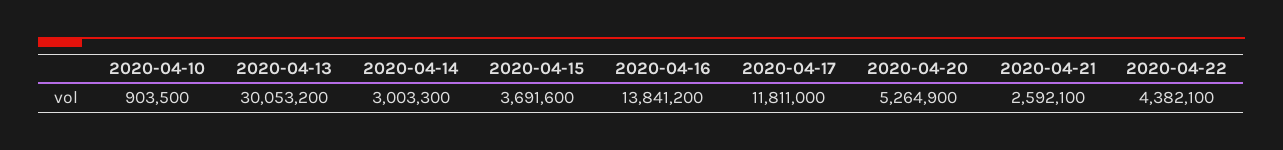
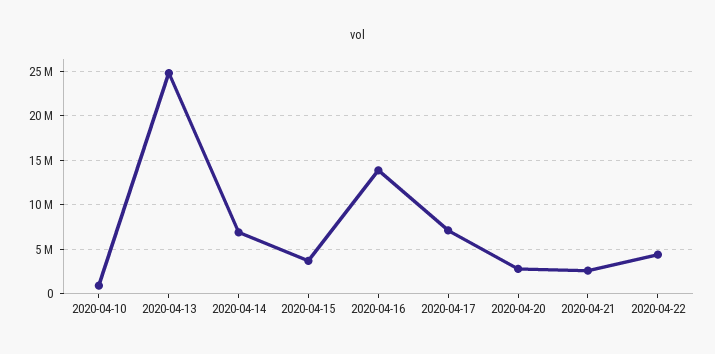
2020-04-13: 30053200 -> 25000000
2020-04-14: 3003300 -> 7000000
2020-04-17: 11811000 -> 7000000
2020-04-20: 5264900 -> 3000000

